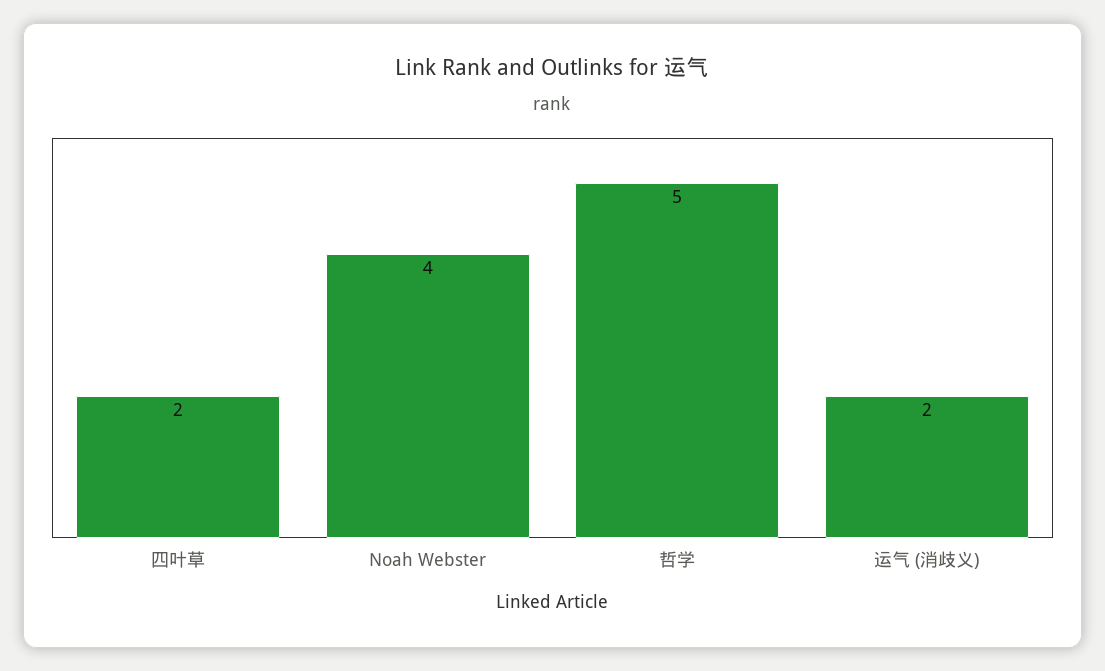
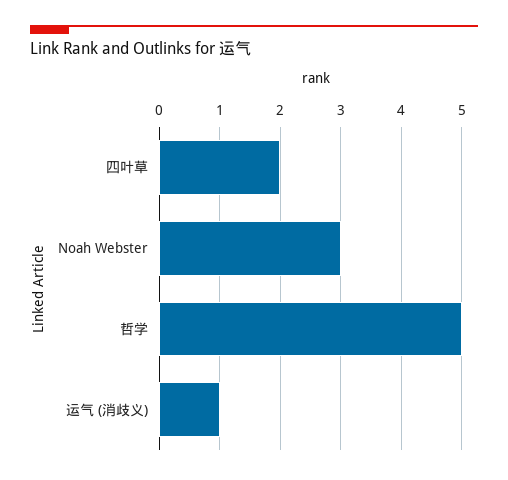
Noah Webster: 4 -> 3
运气 (消歧义): 2 -> 1

